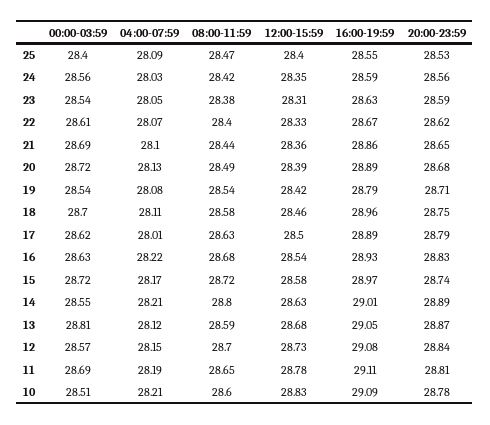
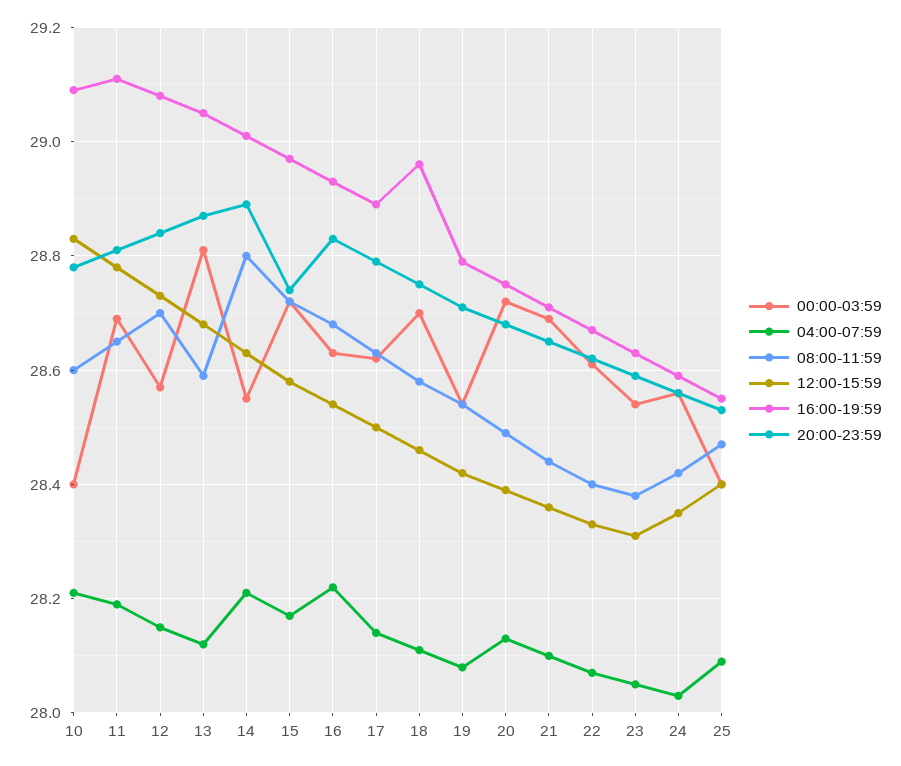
16:00-19:59, 21: 28.86 -> 28.7
16:00-19:59, 20: 28.89 -> 28.75
04:00-07:59, 17: 28.01 -> 28.15
00:00-03:59, 10: 28.51 -> 28.4

